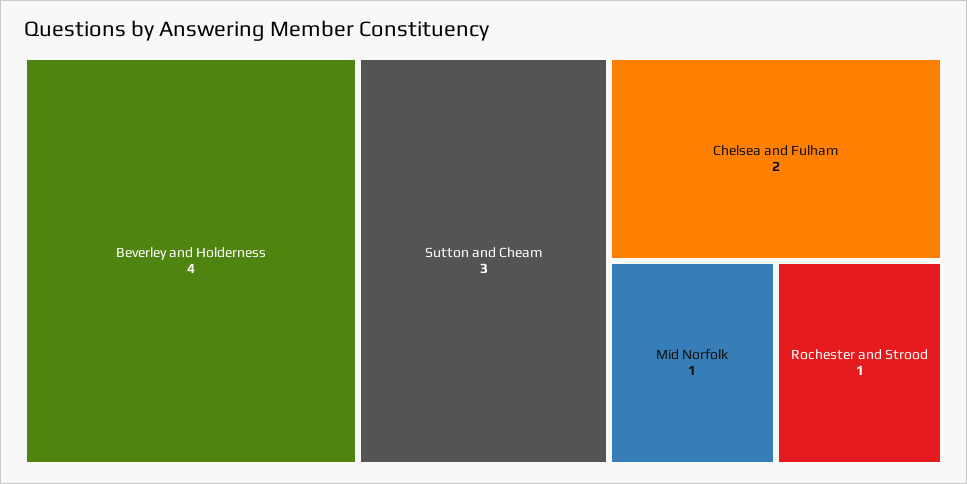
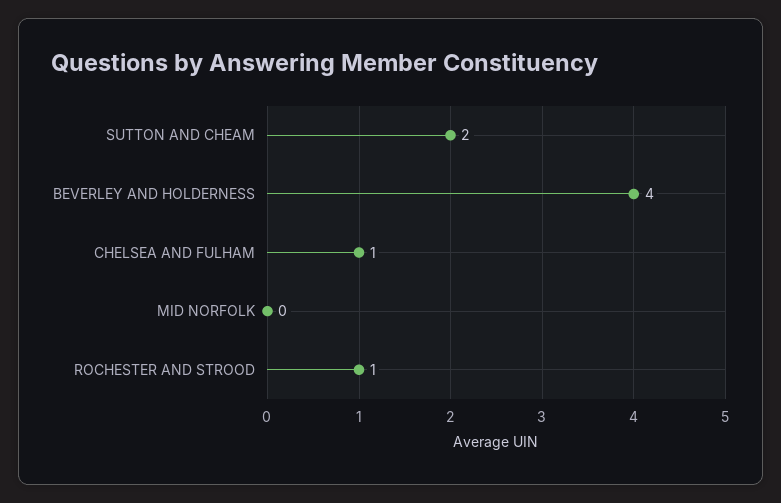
Sutton and Cheam: 3 -> 2
Chelsea and Fulham: 2 -> 1
Mid Norfolk: 1 -> 0

